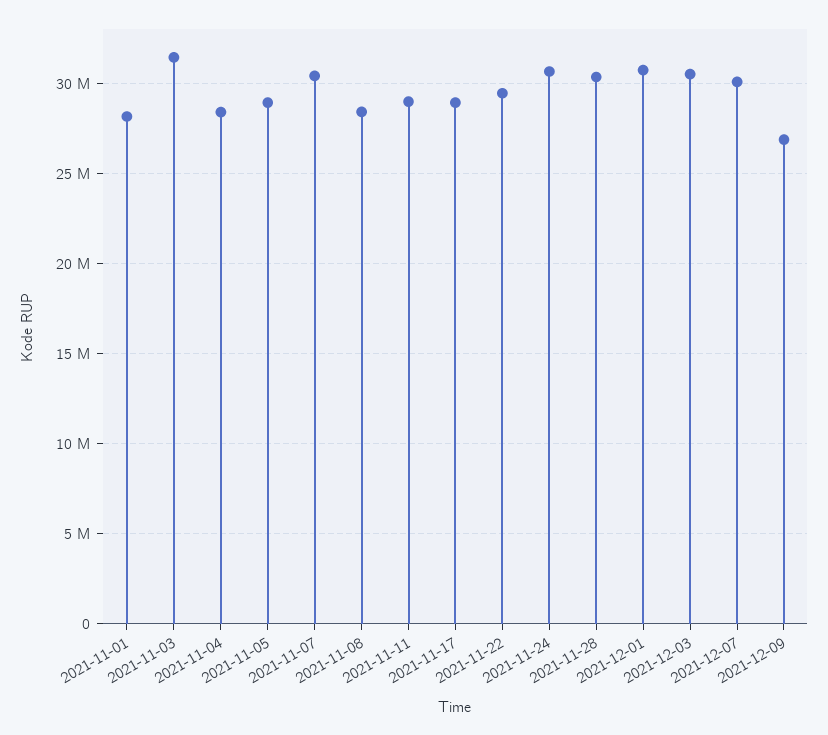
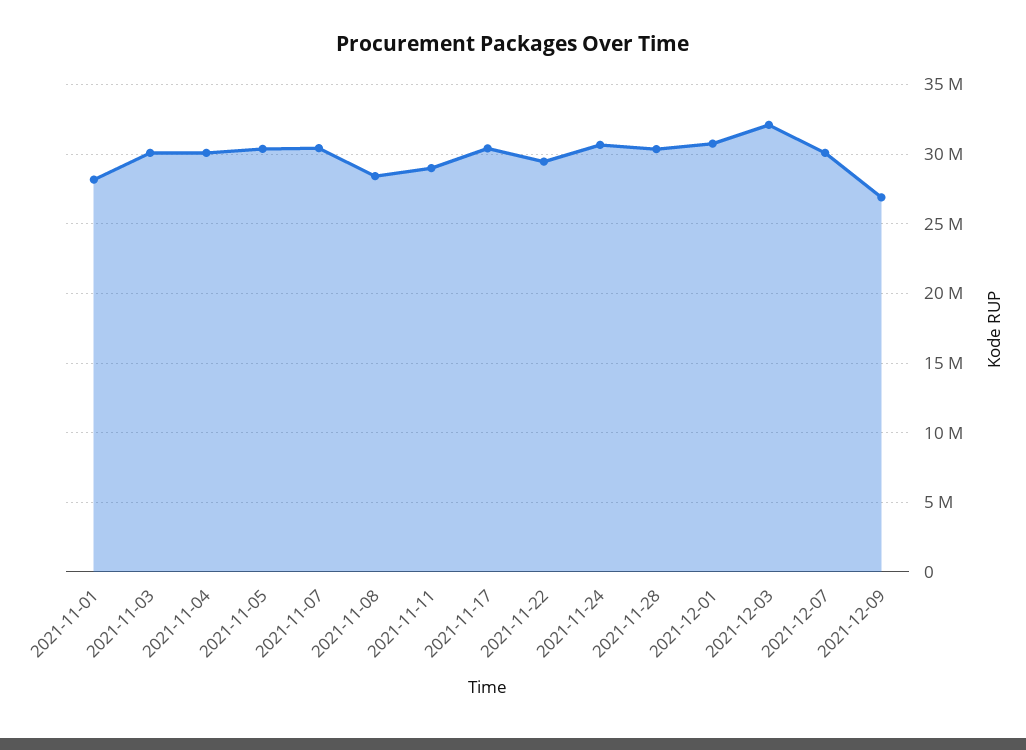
2021-11-03: 31500000 -> 30000000
2021-11-04: 28500000 -> 30000000
2021-11-05: 29000000 -> 30500000
2021-11-17: 29000000 -> 30500000
2021-12-03: 30500000 -> 32000000

